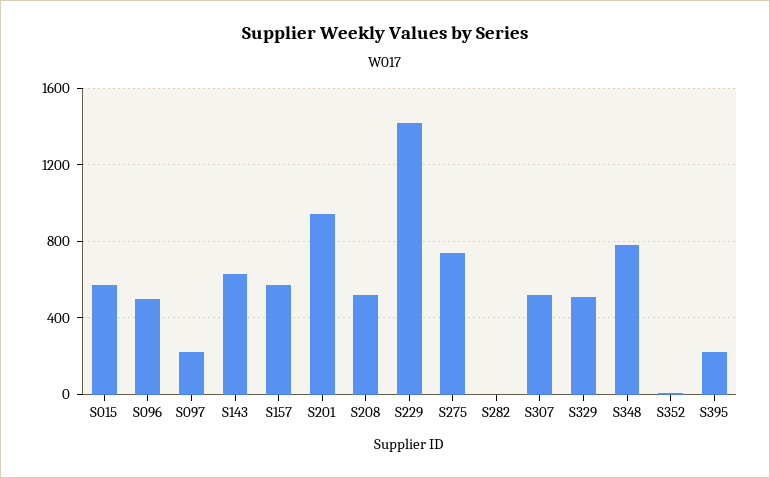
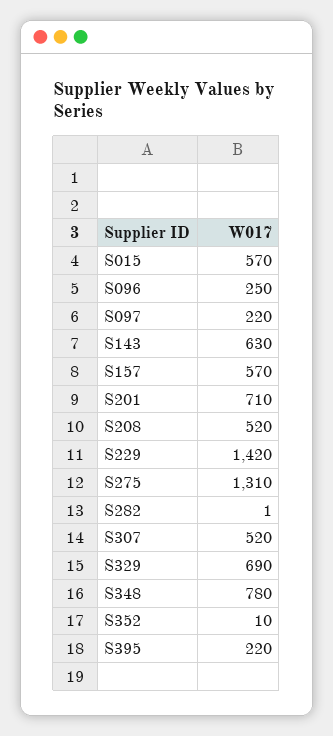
S096: 500 -> 250
S201: 950 -> 710
S275: 750 -> 1310
S329: 500 -> 690

